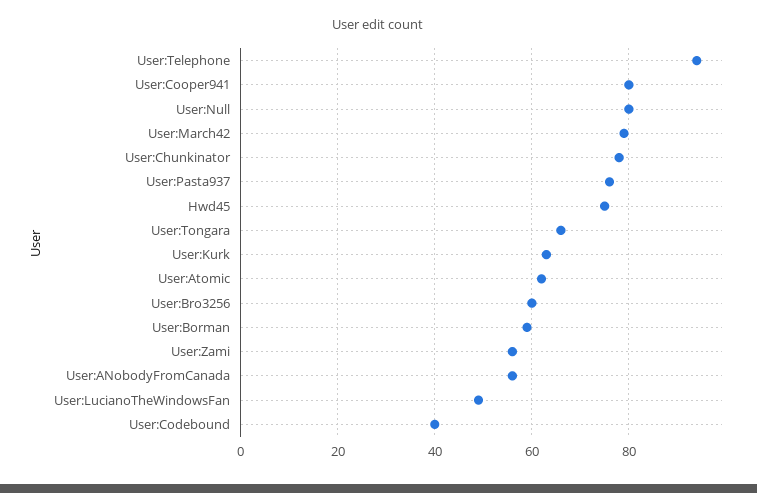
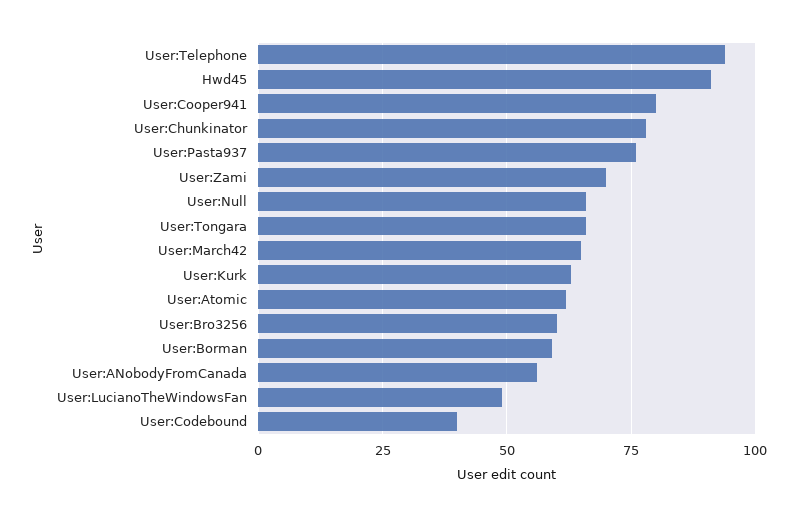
User:Null: 80 -> 65
User:March42: 80 -> 65
Hwd45: 75 -> 90
User:Zami: 55 -> 70

